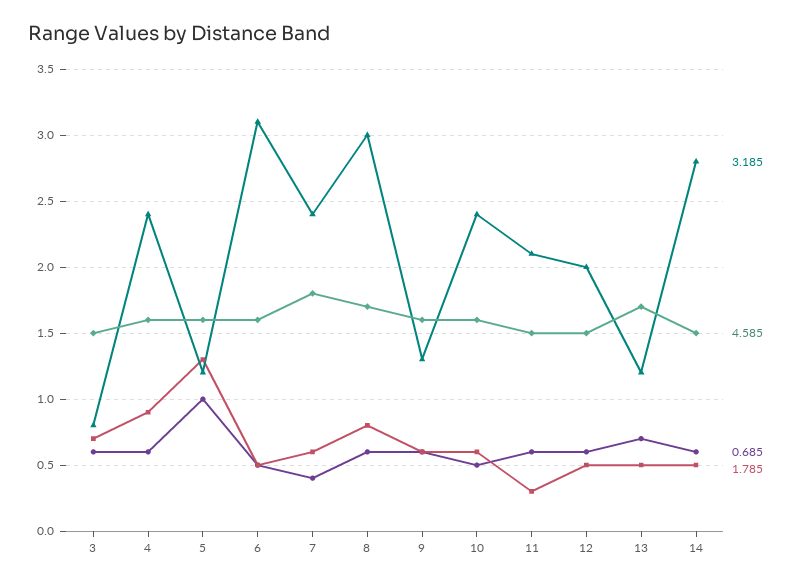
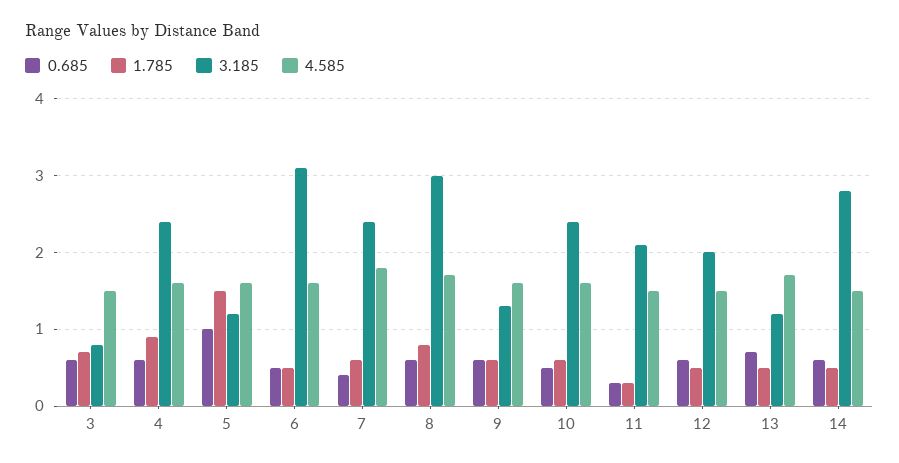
1.785, 5: 1.3 -> 1.5
0.685, 11: 0.6 -> 0.3

